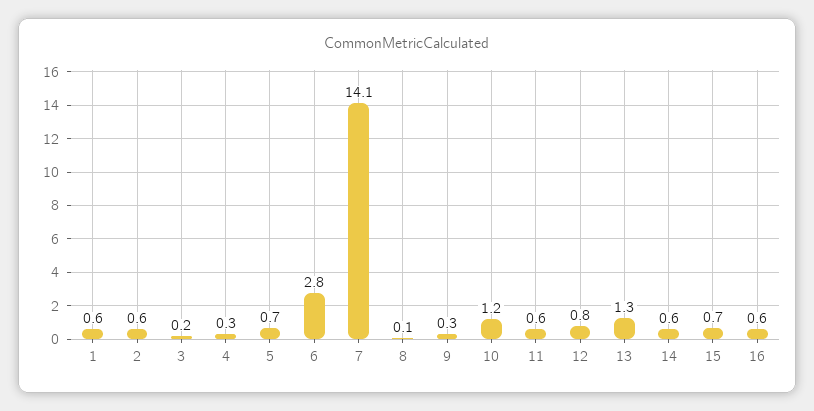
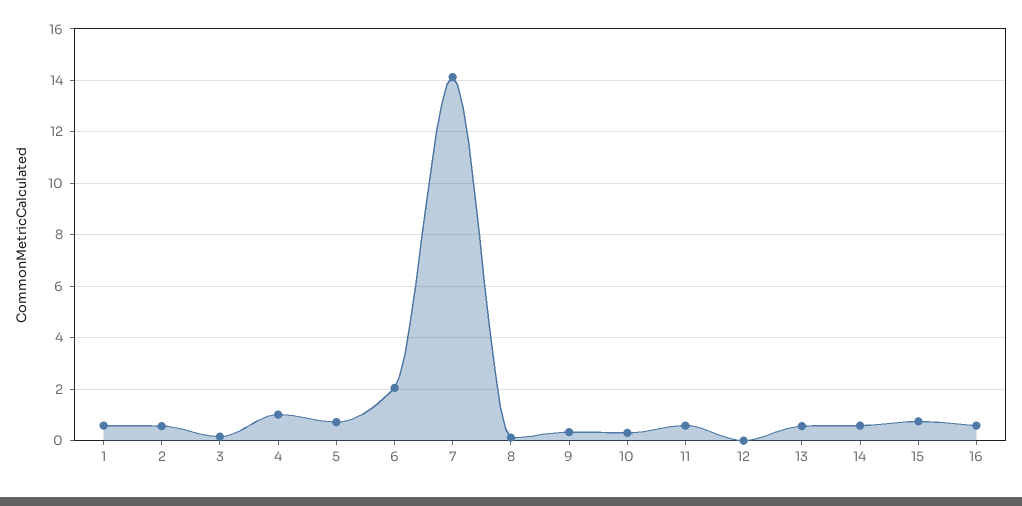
4: 0.3 -> 1
6: 2.8 -> 2
10: 1.2 -> 0.25
12: 0.8 -> 0
13: 1.3 -> 0.5

